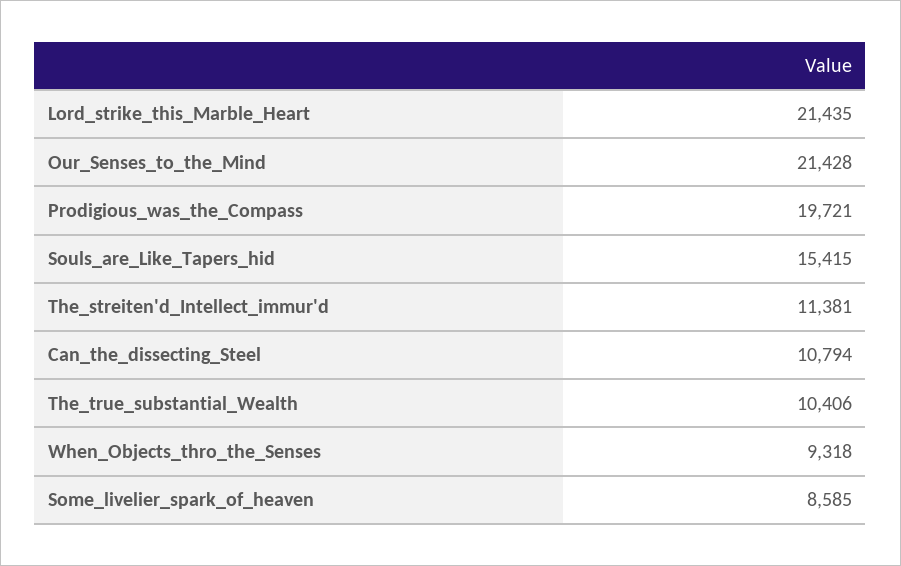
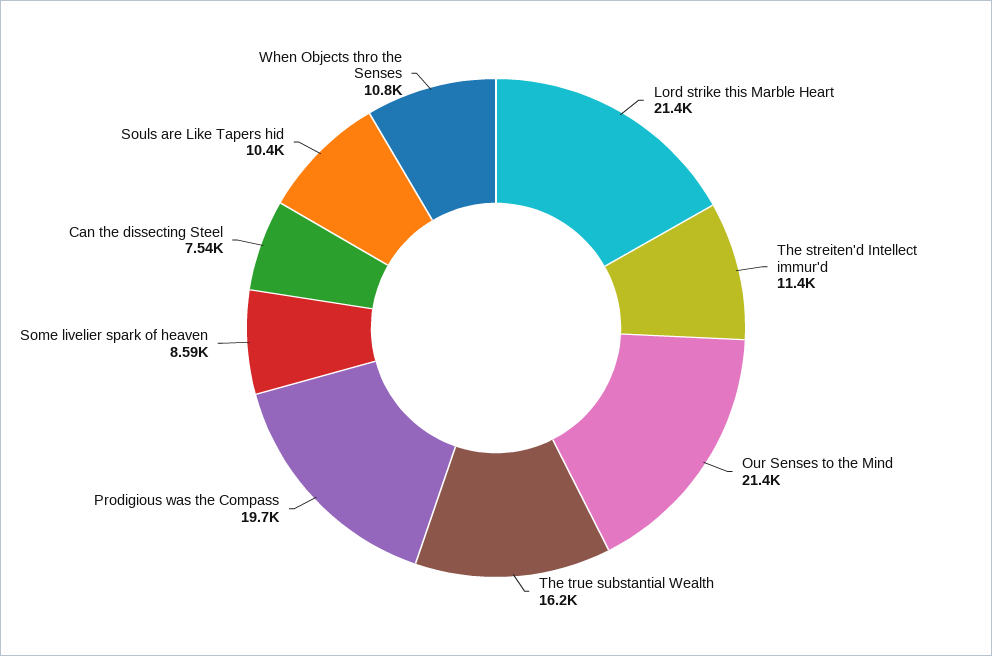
Souls_are_Like_Tapers_hid: 15415 -> 10400
Can_the_dissecting_Steel: 10794 -> 7540
The_true_substantial_Wealth: 10406 -> 16200
When_Objects_thro_the_Senses: 9318 -> 10800

